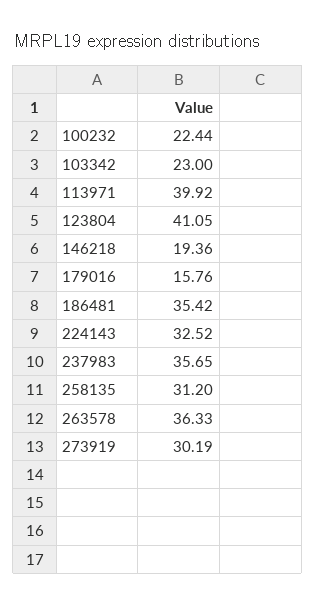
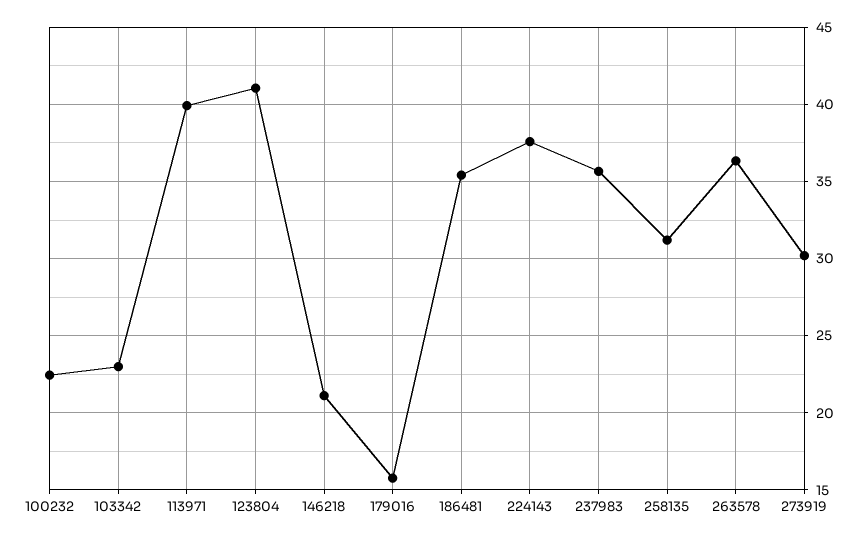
146218: 19.36 -> 21
224143: 32.52 -> 37.5

